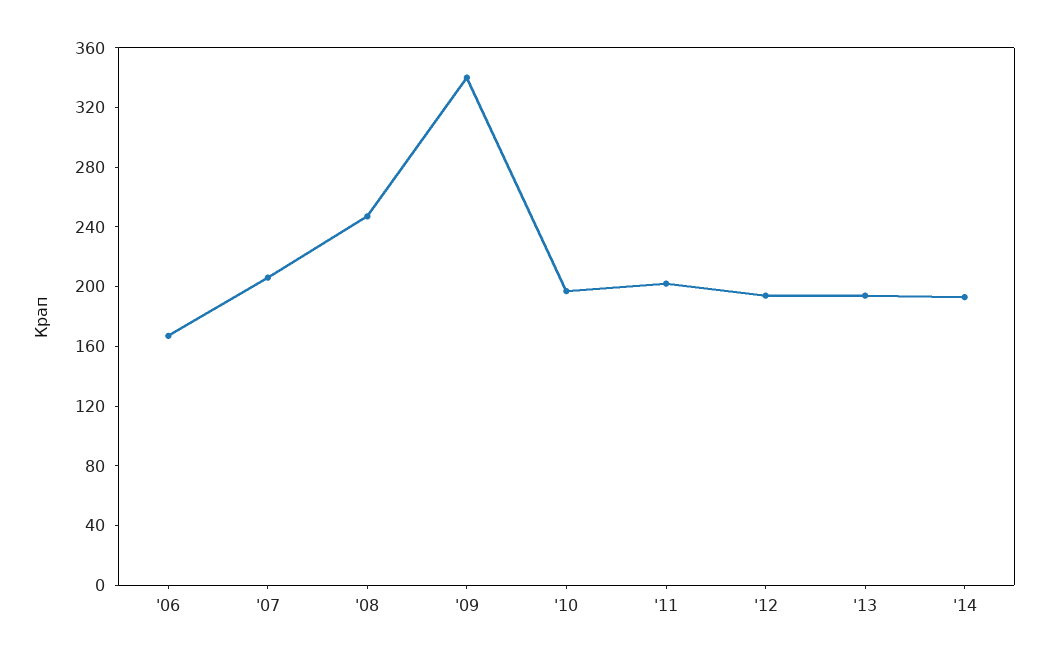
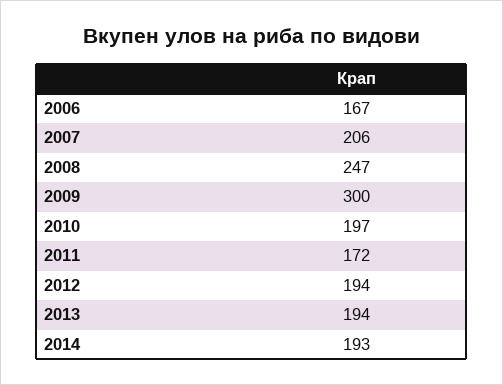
'09: 340 -> 300
'11: 200 -> 172

